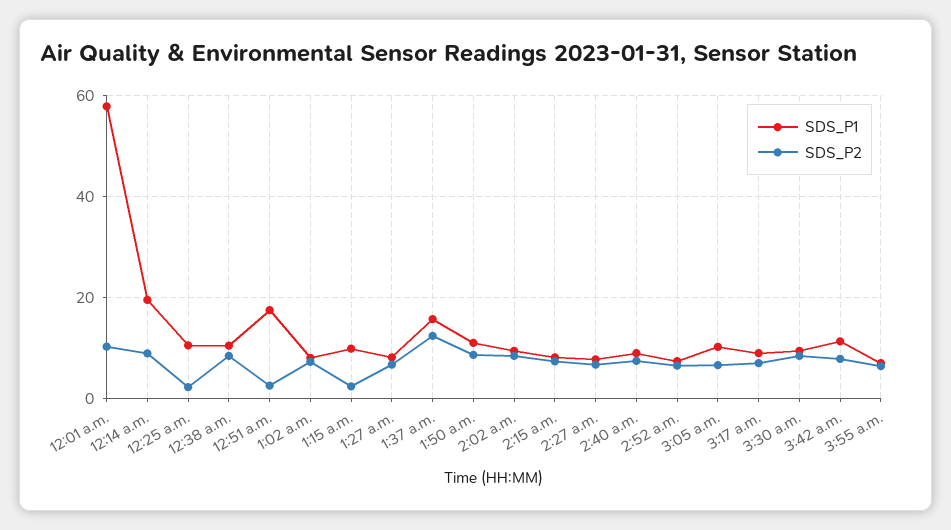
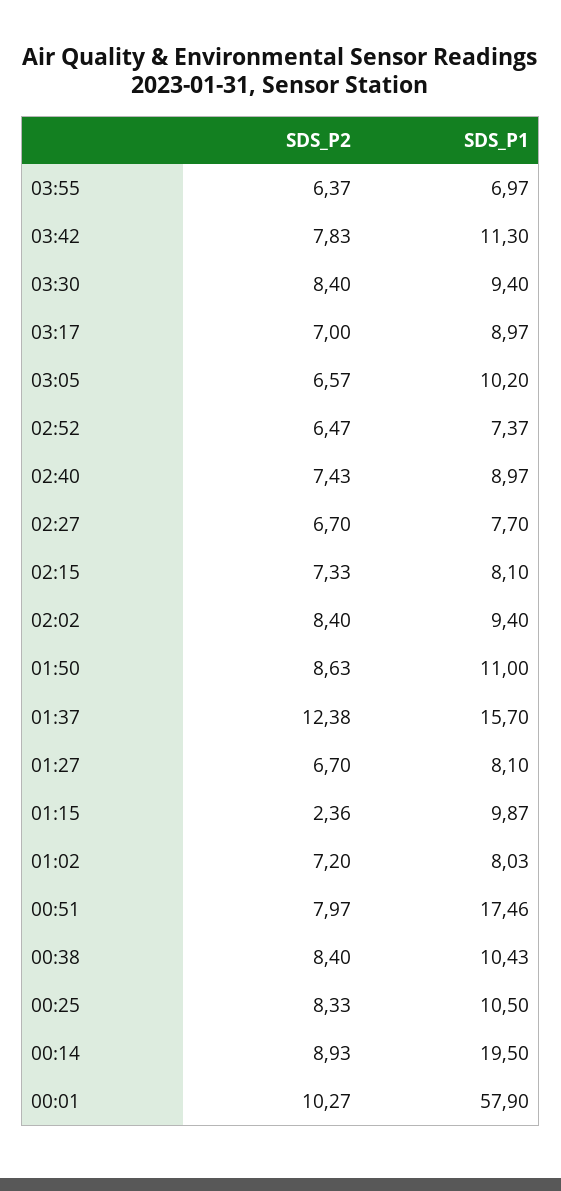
SDS_P2, 12:25 a.m.: 2 -> 8.33
SDS_P2, 12:51 a.m.: 2 -> 7.97

